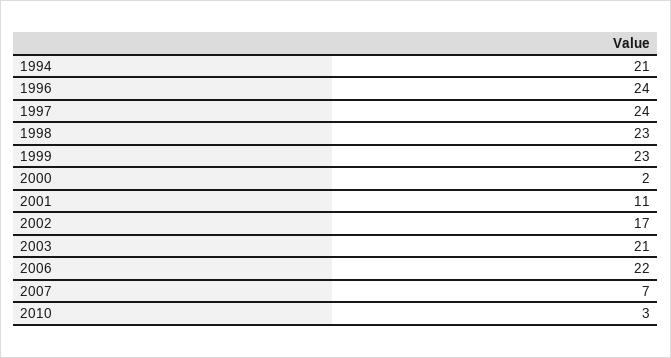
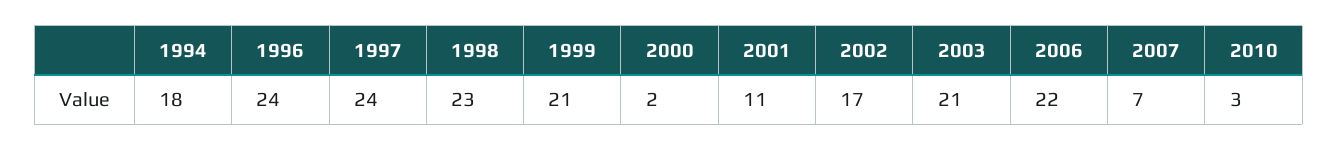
1994: 21 -> 18
1999: 23 -> 21

